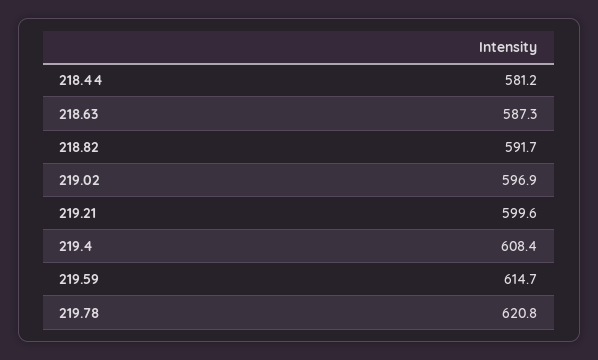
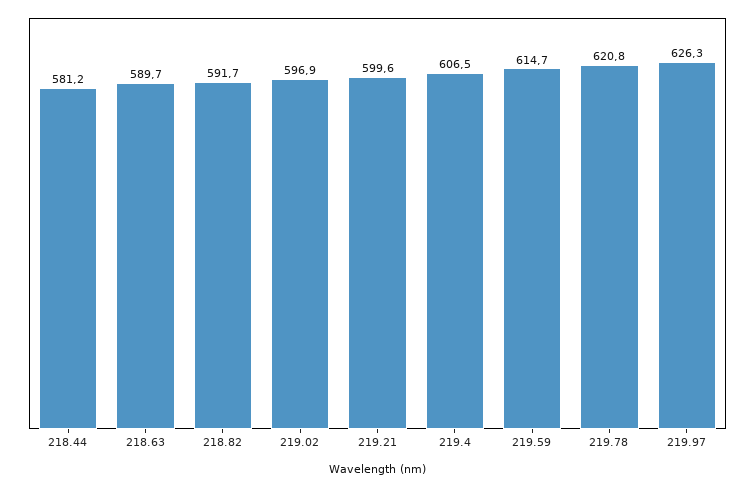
218.63: 587.3 -> 589.7
219.4: 608.4 -> 606.5
219.97: none -> 626.3

